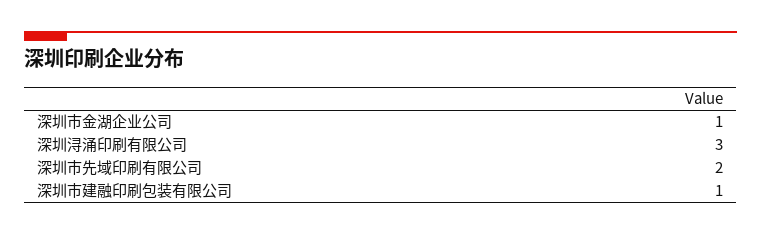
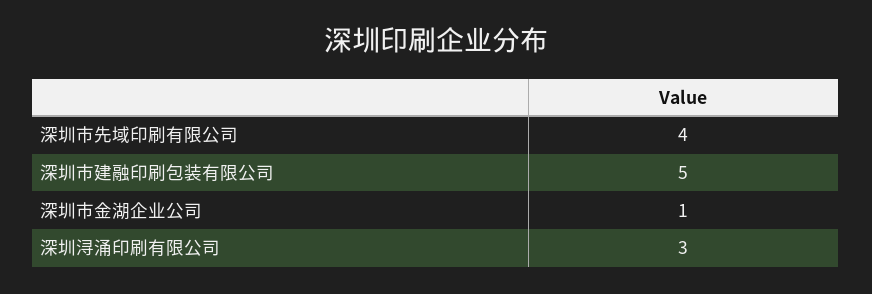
深圳市先域印刷有限公司: 2 -> 4
深圳市建融印刷包装有限公司: 1 -> 5

